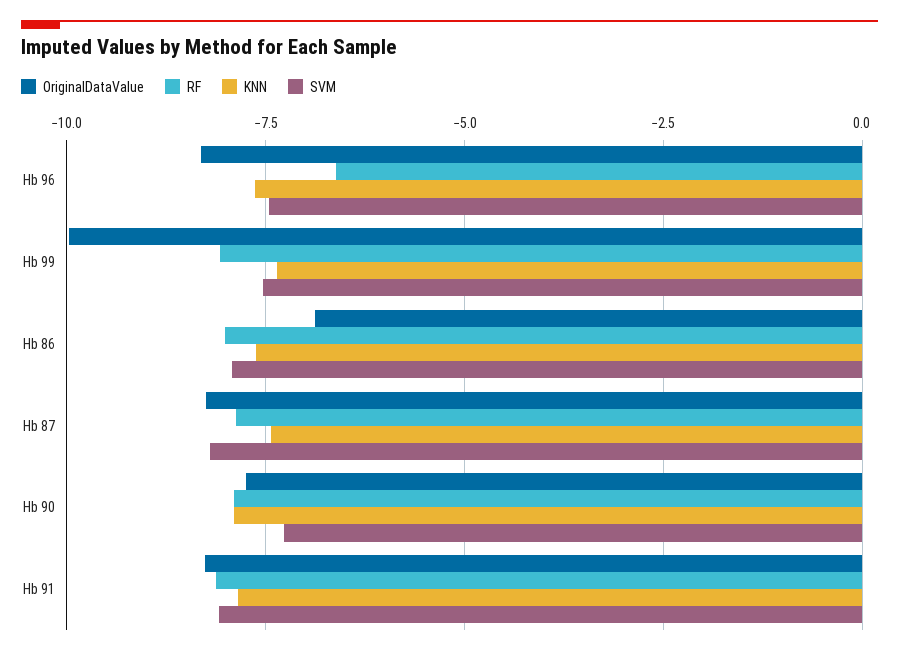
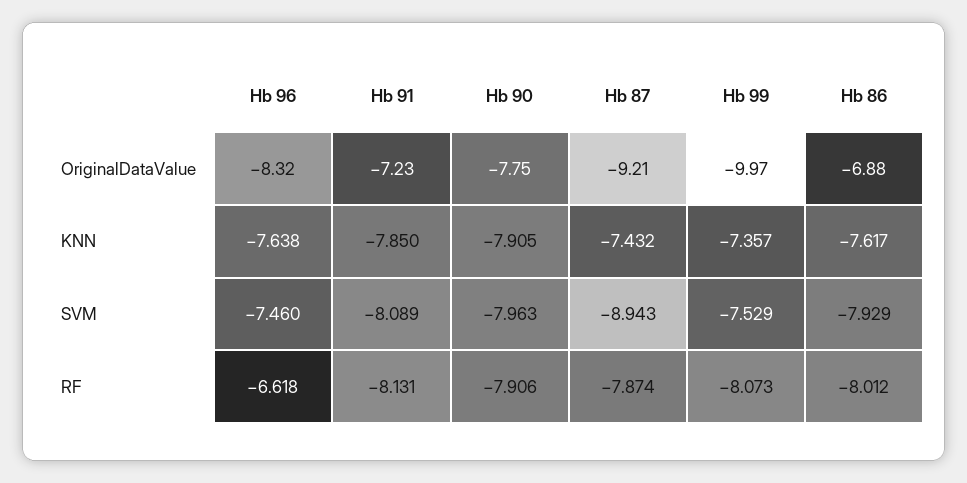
OriginalDataValue, Hb 87: -8.25 -> -9.21
SVM, Hb 87: -8.25 -> -8.943
SVM, Hb 90: -7.25 -> -7.963
OriginalDataValue, Hb 91: -8.25 -> -7.23

